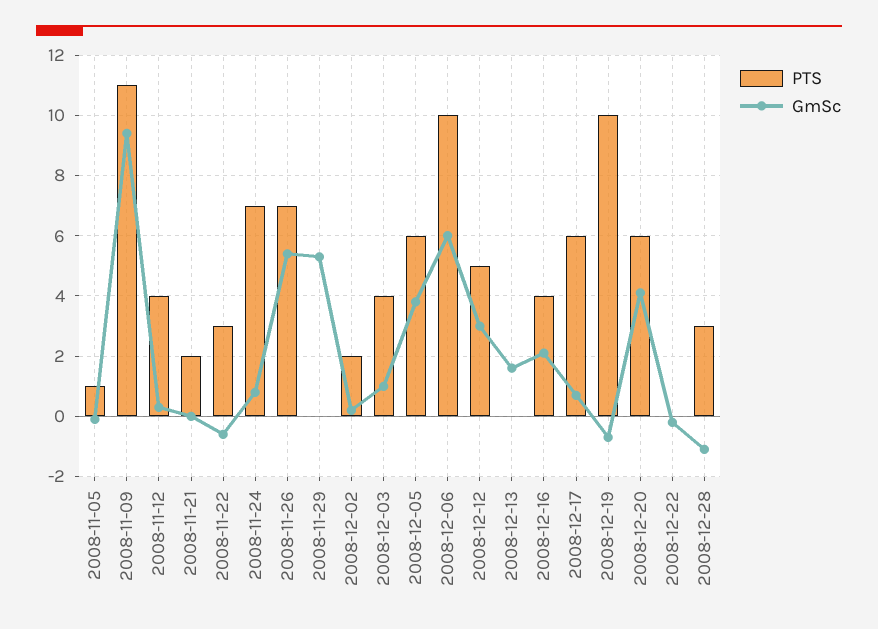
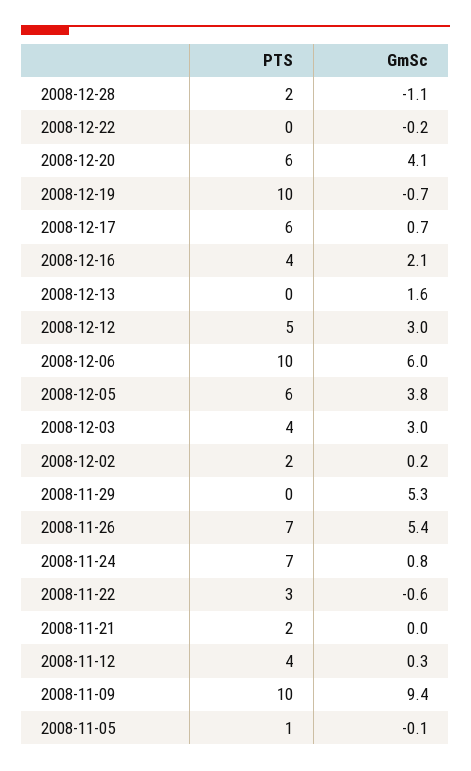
PTS, 2008-11-09: 11 -> 10
GmSc, 2008-12-03: 1 -> 3
PTS, 2008-12-28: 3 -> 2

